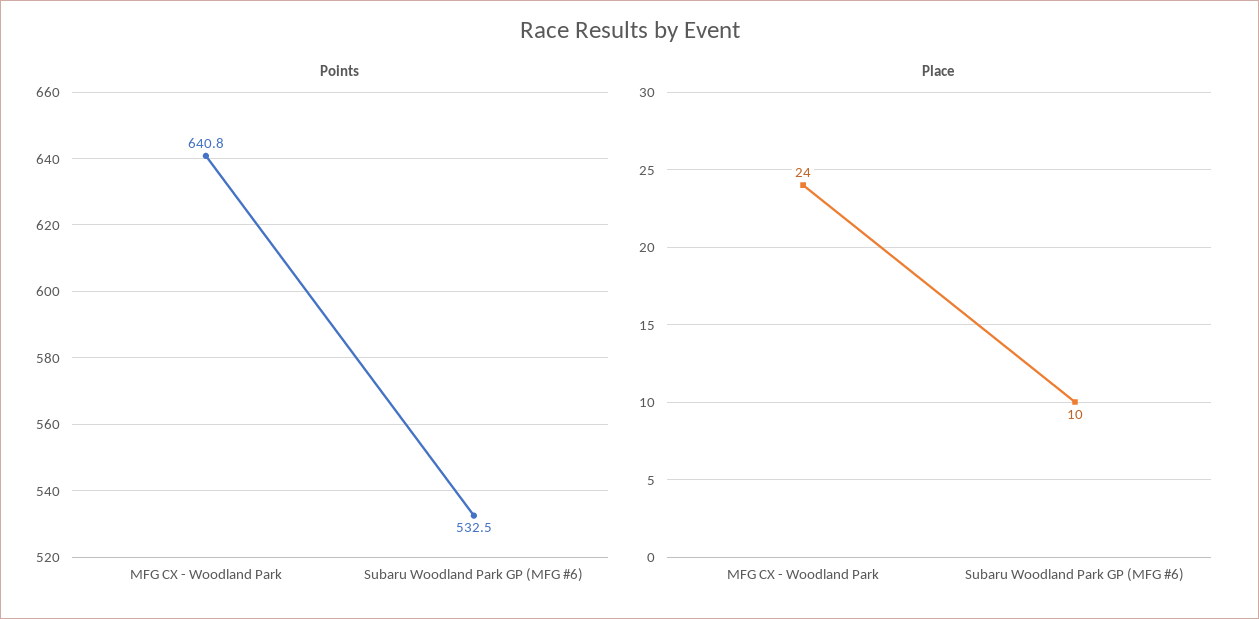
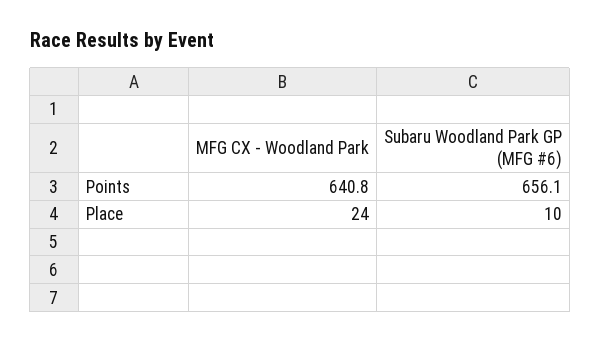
Points, Subaru Woodland Park GP (MFG #6): 532.5 -> 656.1

